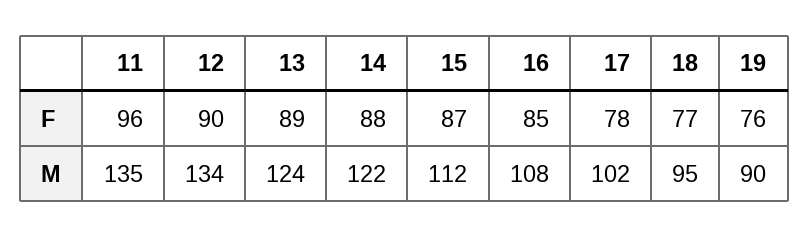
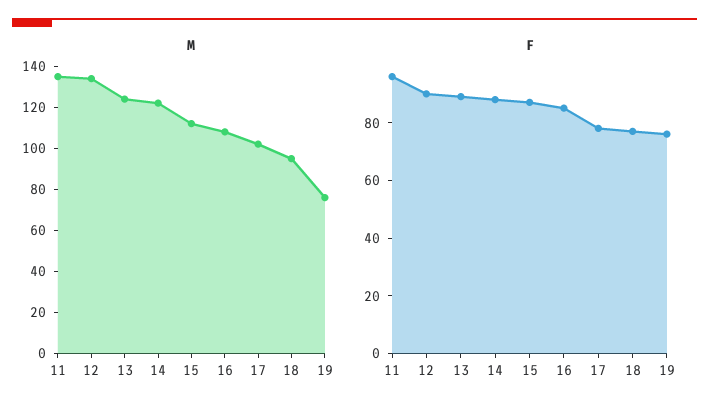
M, 19: 90 -> 75

